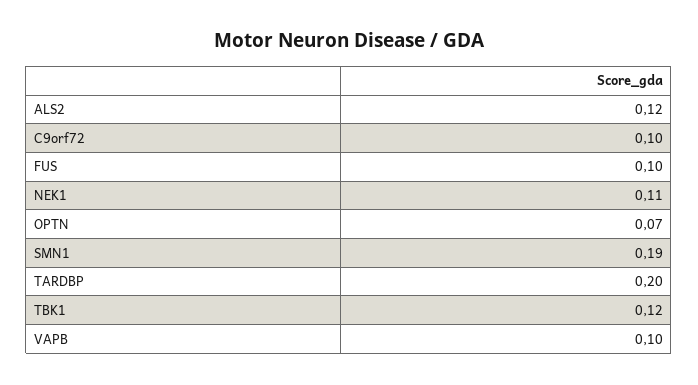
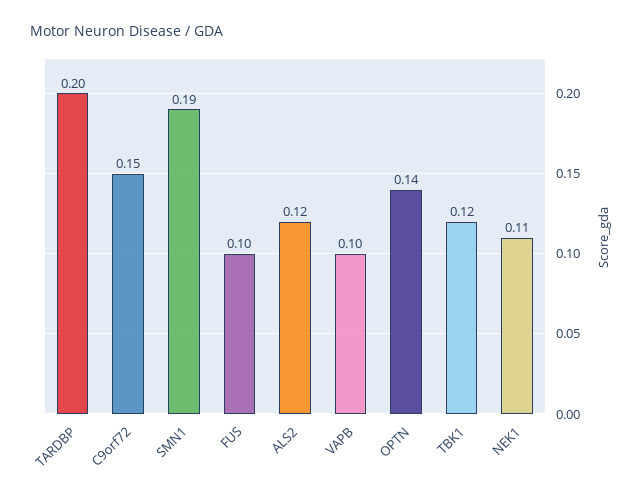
C9orf72: 0.1 -> 0.15
OPTN: 0.07 -> 0.14

